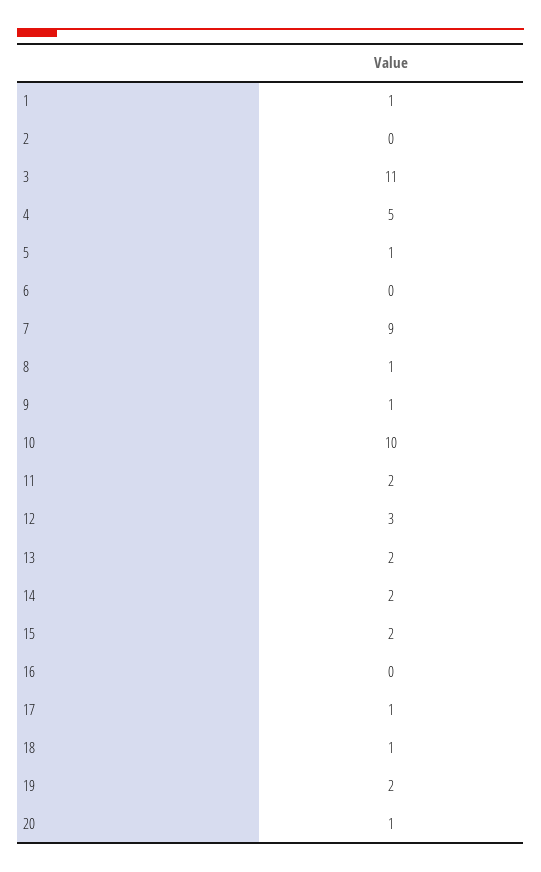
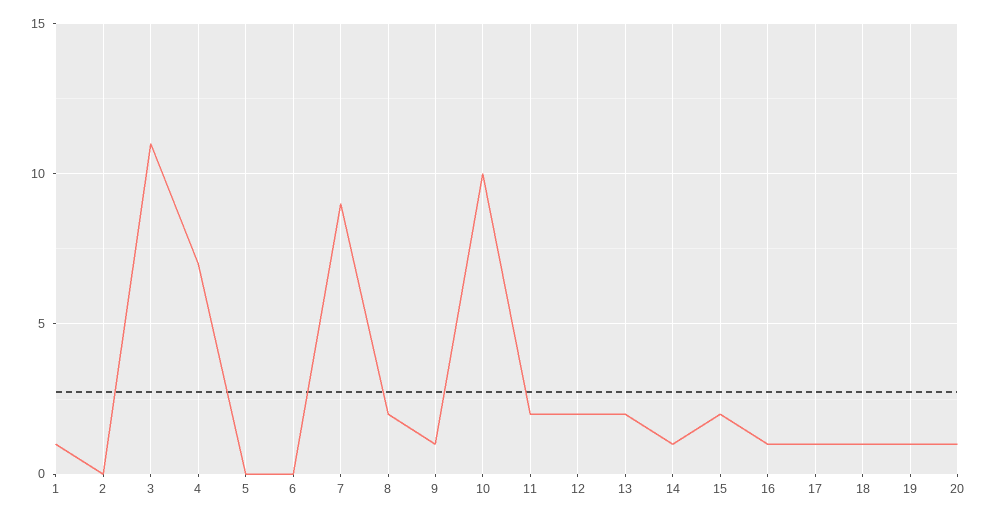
4: 5 -> 7
5: 1 -> 0
8: 1 -> 2
12: 3 -> 2
14: 2 -> 1
16: 0 -> 1
19: 2 -> 1

